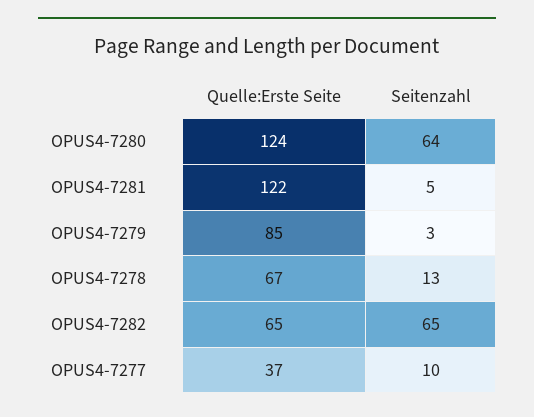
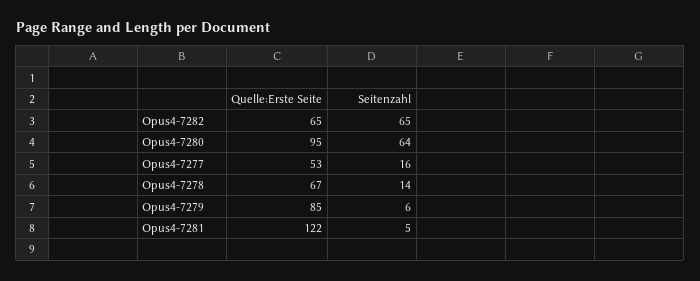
Quelle:Erste Seite, OPUS4-7280: 124 -> 95
Seitenzahl, OPUS4-7279: 3 -> 6
Seitenzahl, OPUS4-7278: 13 -> 14
Quelle:Erste Seite, OPUS4-7277: 37 -> 53
Seitenzahl, OPUS4-7277: 10 -> 16

